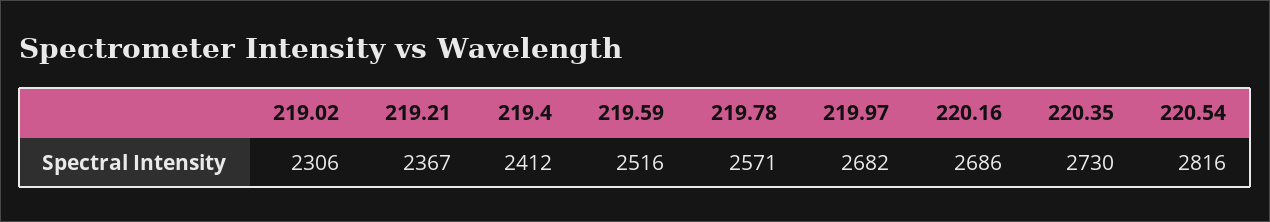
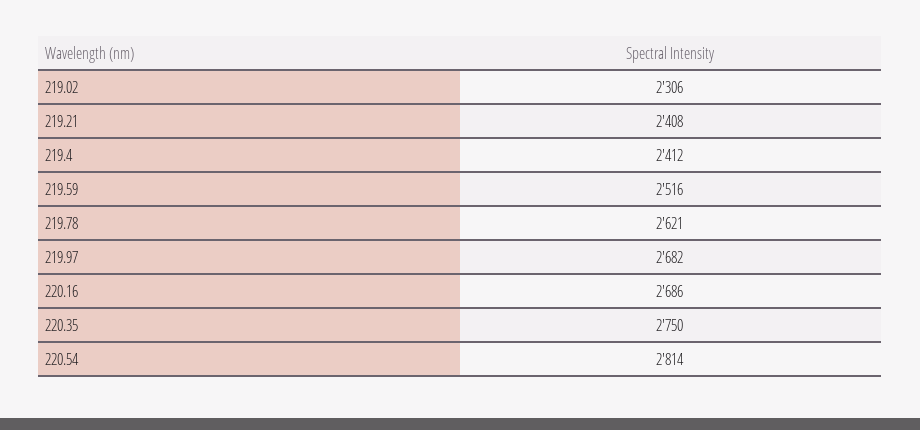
219.21: 2367 -> 2408
219.78: 2571 -> 2621
220.35: 2730 -> 2750
220.54: 2816 -> 2814

